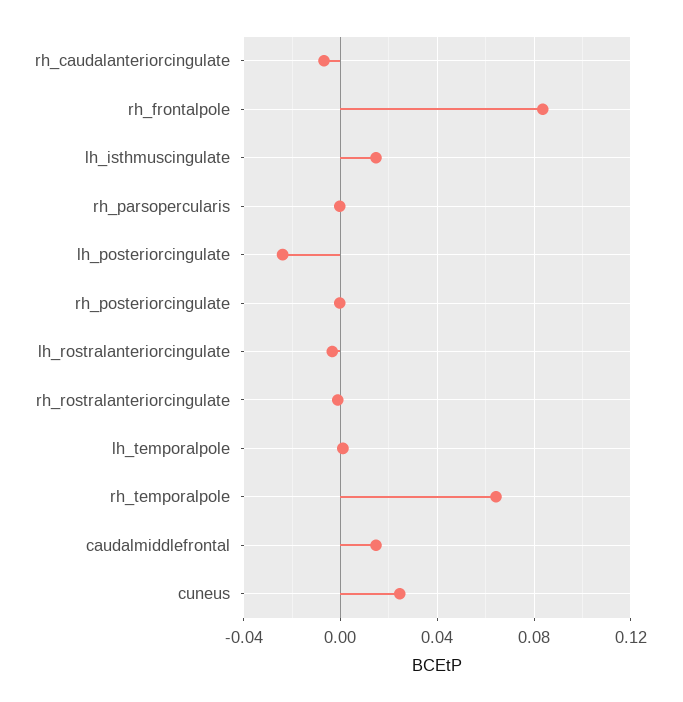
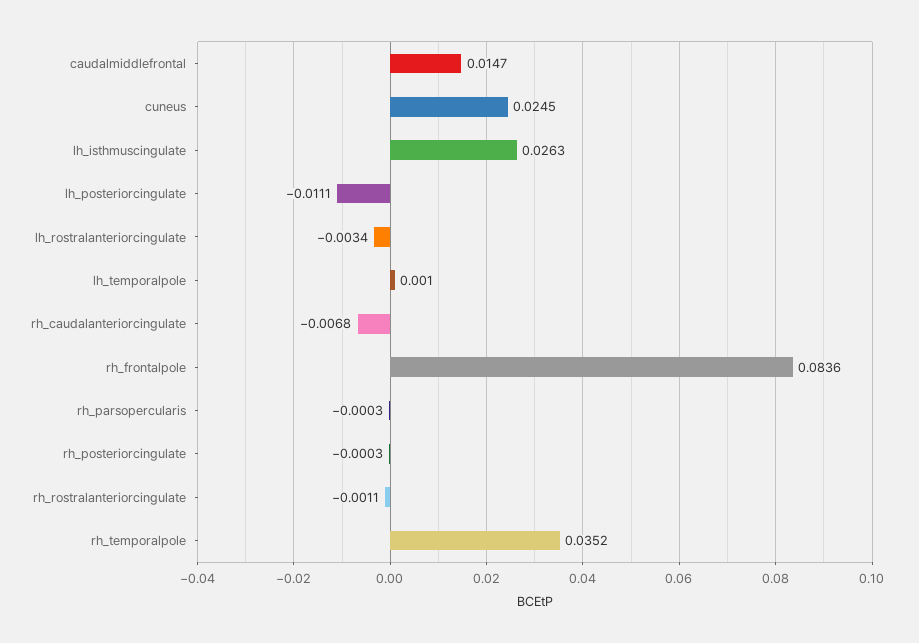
lh_isthmuscingulate: 0.015 -> 0.0263
lh_posteriorcingulate: -0.025 -> -0.0111
rh_temporalpole: 0.065 -> 0.0352

